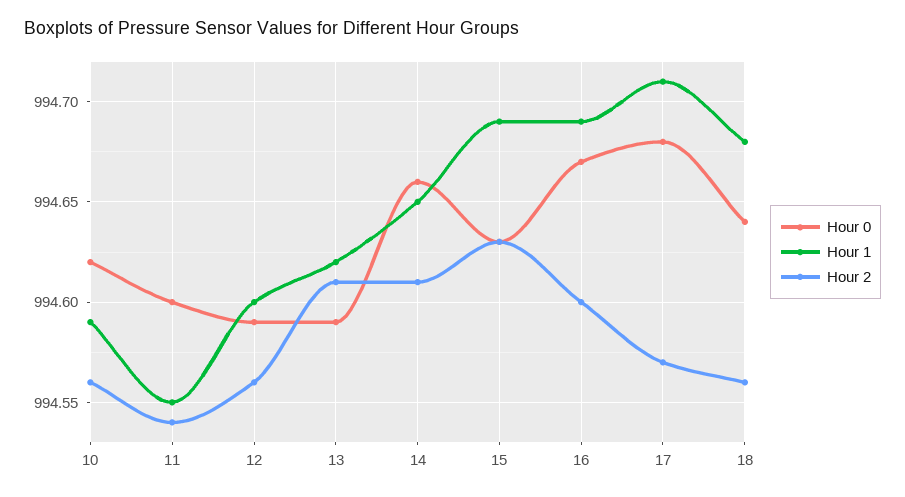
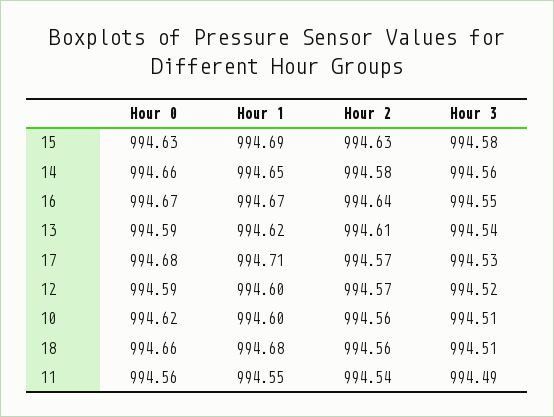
Hour 1, 10: 994.59 -> 994.6
Hour 0, 11: 994.6 -> 994.56
Hour 2, 12: 994.56 -> 994.57
Hour 2, 14: 994.61 -> 994.58
Hour 1, 16: 994.69 -> 994.67
Hour 2, 16: 994.6 -> 994.64
Hour 0, 18: 994.64 -> 994.66
Hour 3, 15: none -> 994.58
Hour 3, 14: none -> 994.56
Hour 3, 16: none -> 994.55
Hour 3, 13: none -> 994.54
Hour 3, 17: none -> 994.53
Hour 3, 12: none -> 994.52
Hour 3, 10: none -> 994.51
Hour 3, 18: none -> 994.51
Hour 3, 11: none -> 994.49

